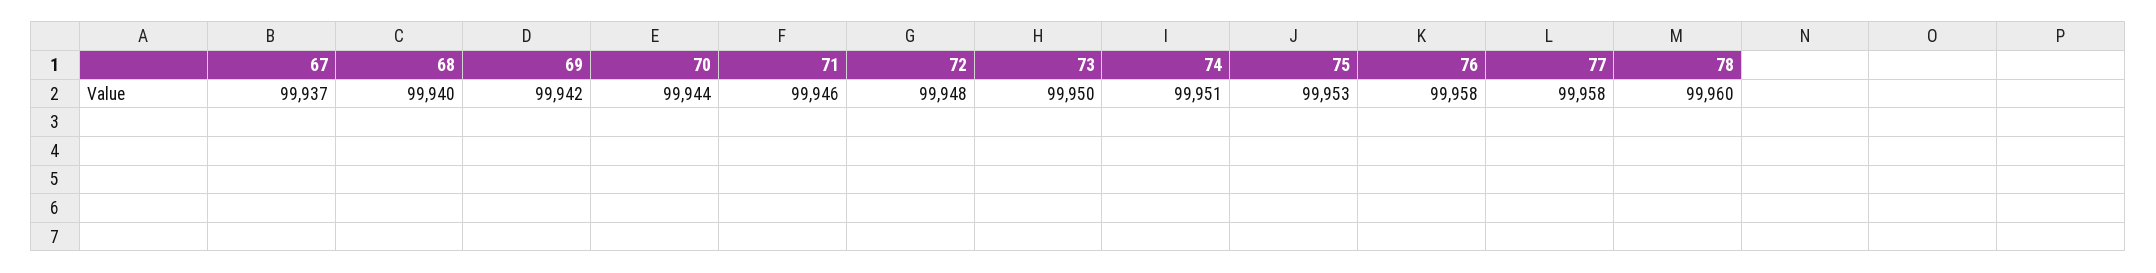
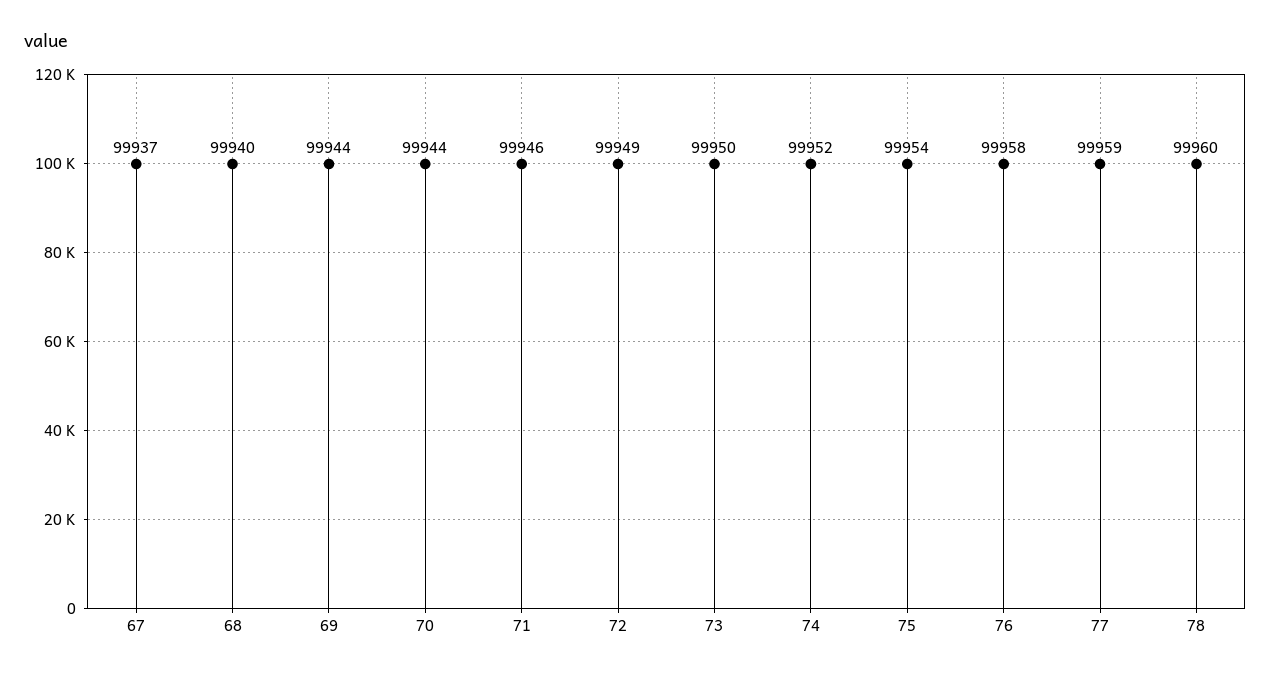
69: 99942 -> 99944
72: 99948 -> 99949
74: 99951 -> 99952
75: 99953 -> 99954
77: 99958 -> 99959

